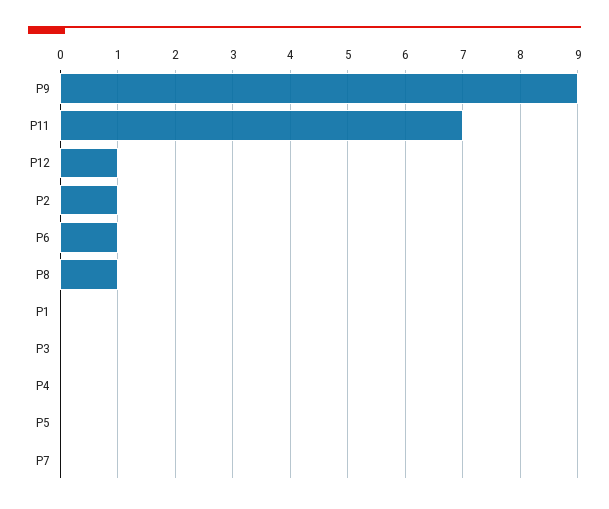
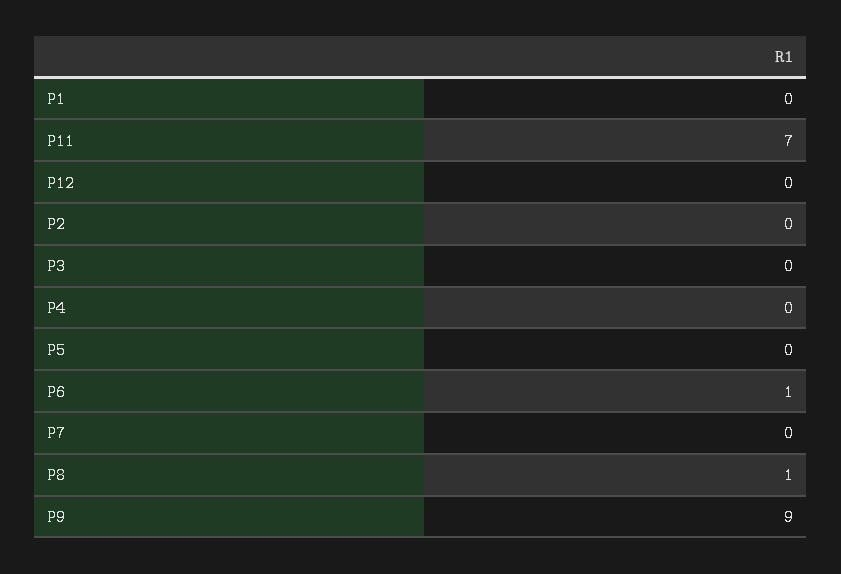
P12: 1 -> 0
P2: 1 -> 0

